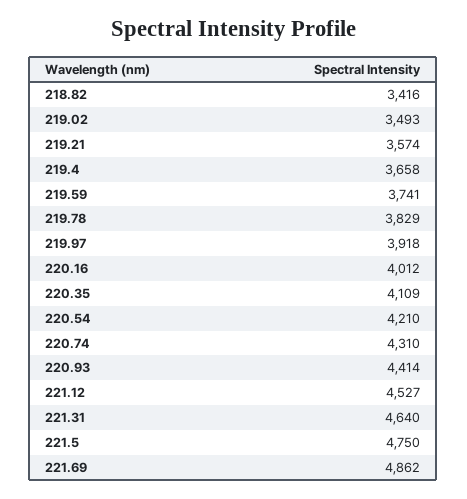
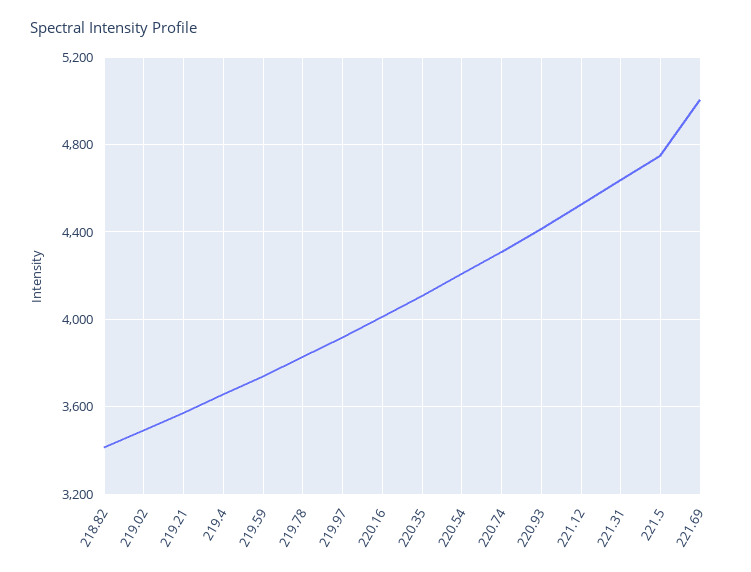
221.69: 4862 -> 5000

